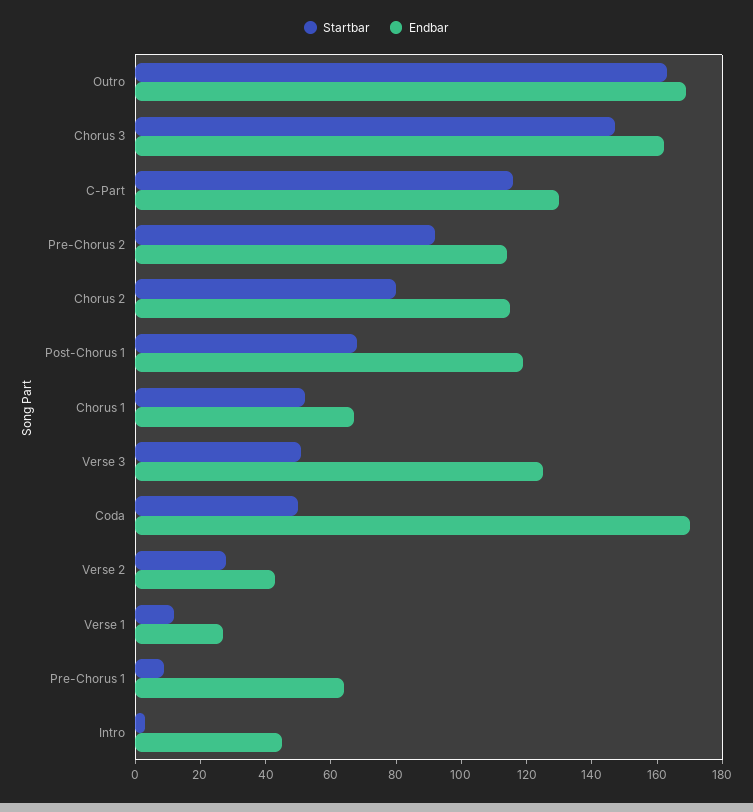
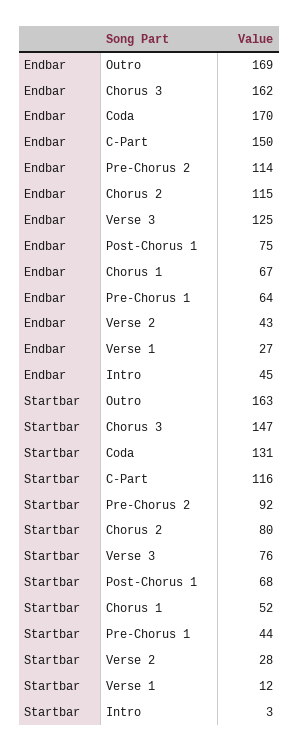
Endbar, C-Part: 130 -> 150
Endbar, Post-Chorus 1: 120 -> 75
Startbar, Verse 3: 50 -> 76
Startbar, Coda: 50 -> 131
Startbar, Pre-Chorus 1: 10 -> 44

